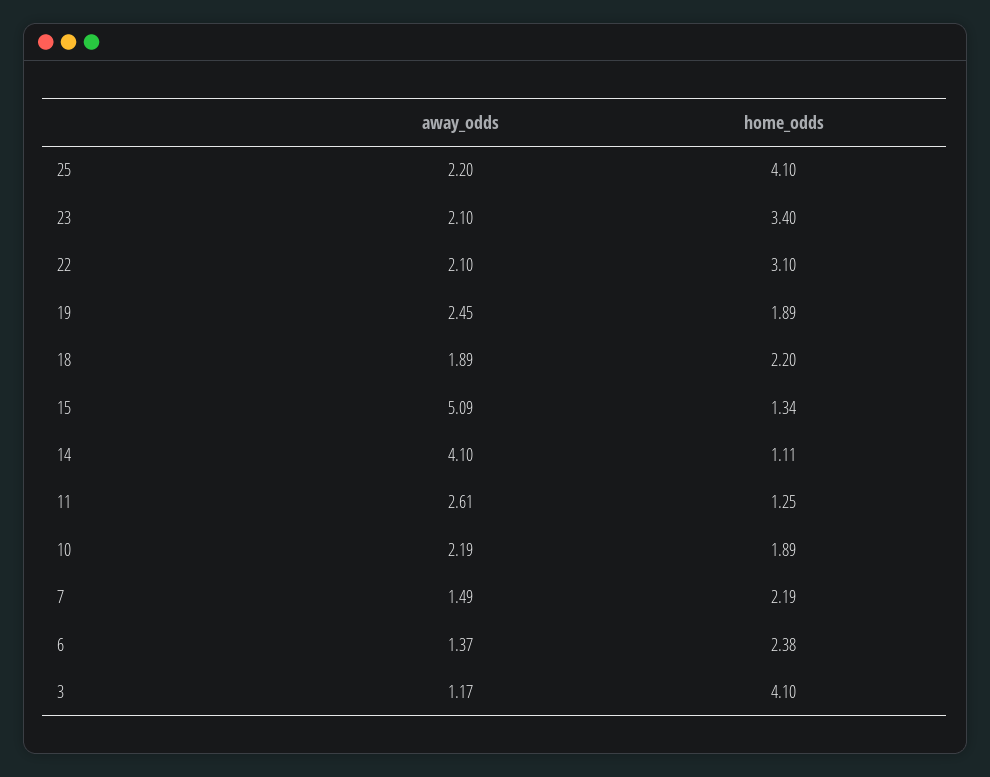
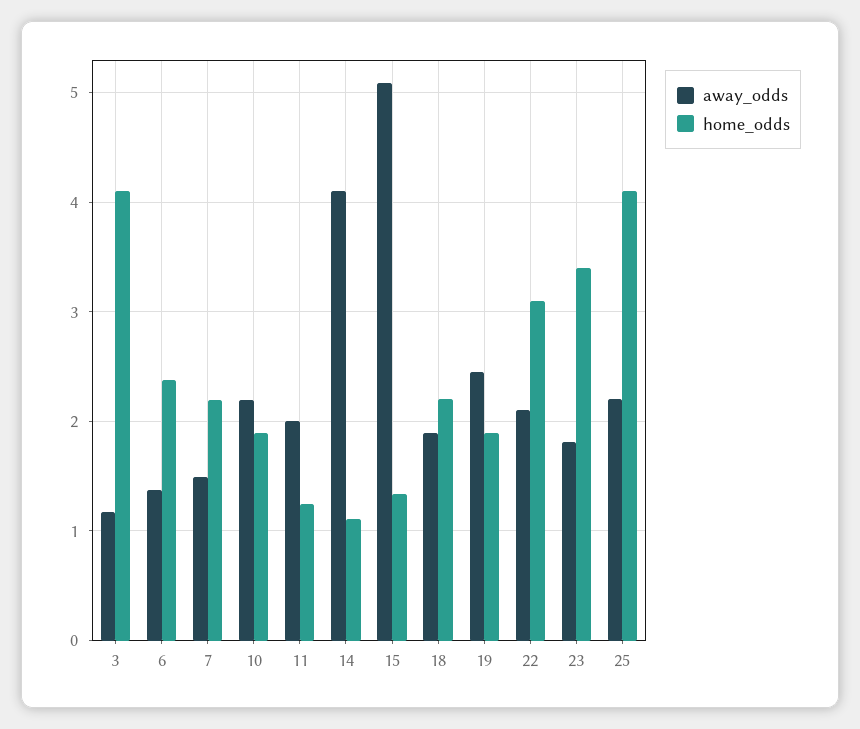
away_odds, 23: 2.1 -> 1.8
away_odds, 11: 2.61 -> 2

